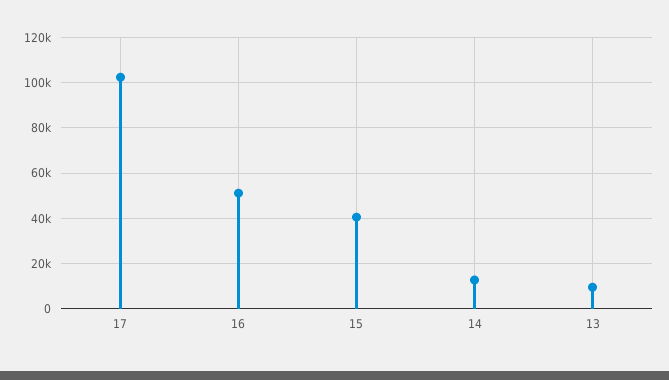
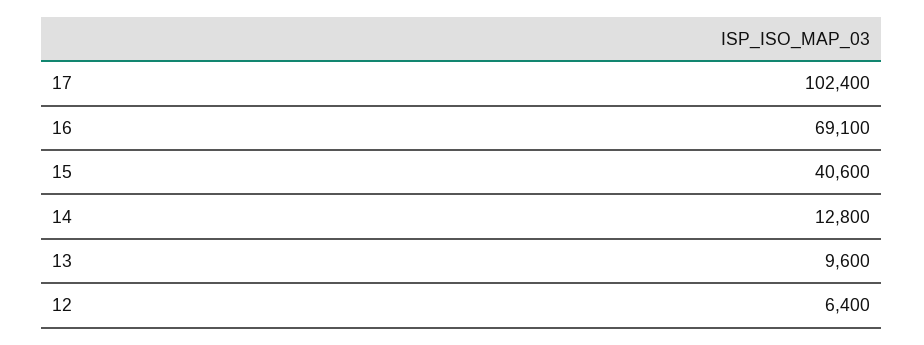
16: 50000 -> 69100
12: none -> 6400

